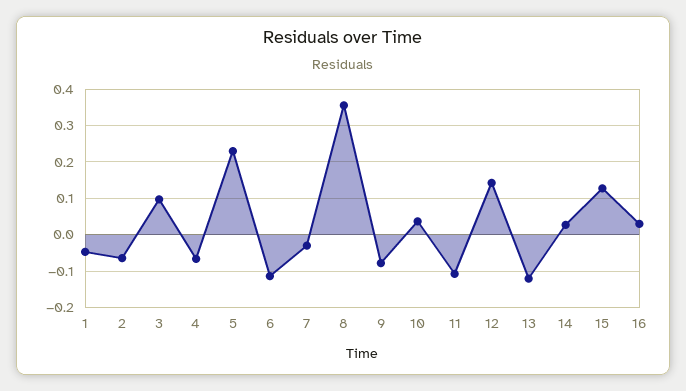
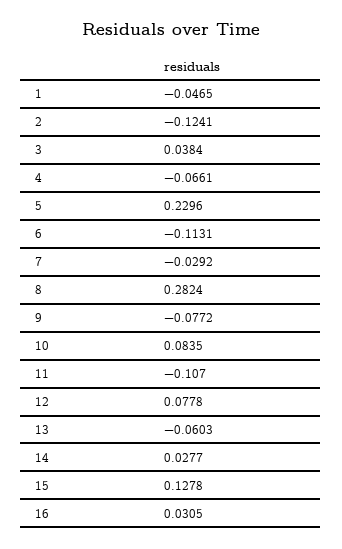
2: -0.06 -> -0.1241
3: 0.1 -> 0.0384
8: 0.36 -> 0.2824
10: 0.04 -> 0.0835
12: 0.14 -> 0.0778
13: -0.12 -> -0.0603

